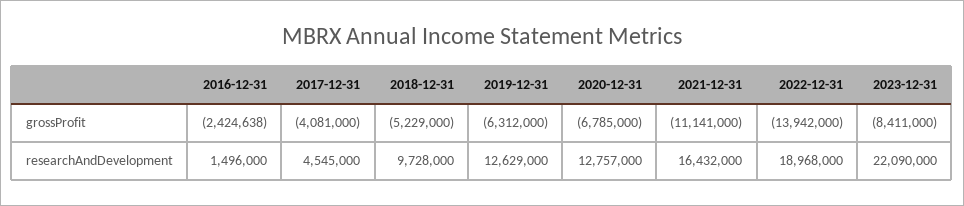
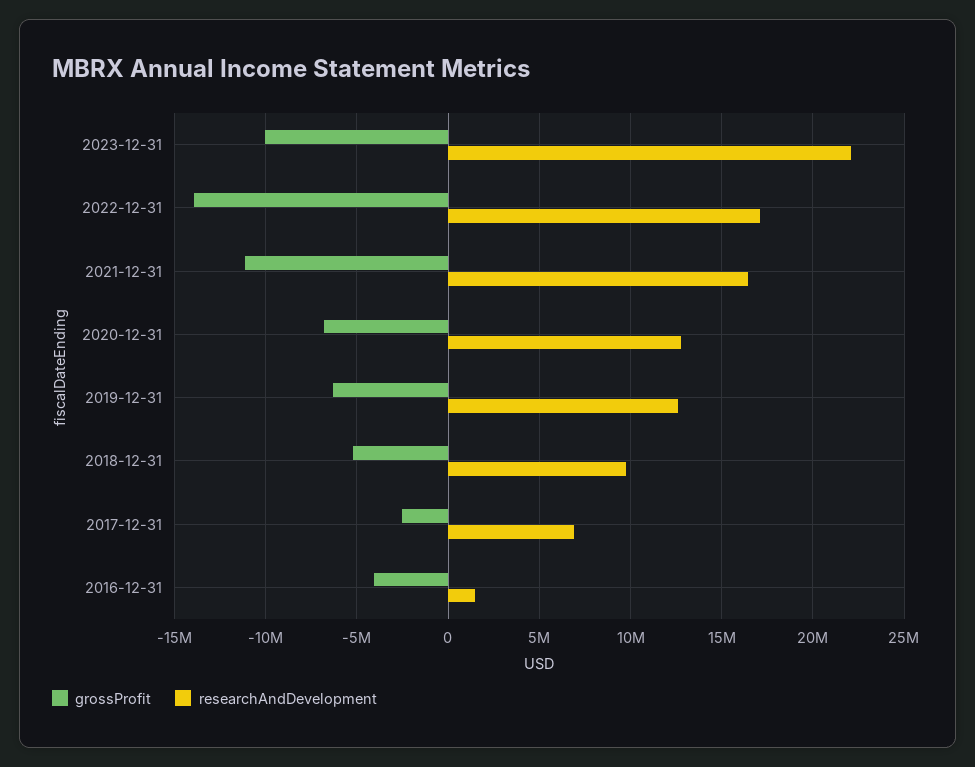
grossProfit, 2016-12-31: -2424638 -> -4000000
grossProfit, 2017-12-31: -4081000 -> -2500000
grossProfit, 2023-12-31: -8411000 -> -10000000
researchAndDevelopment, 2017-12-31: 4545000 -> 7000000
researchAndDevelopment, 2022-12-31: 18968000 -> 17000000

